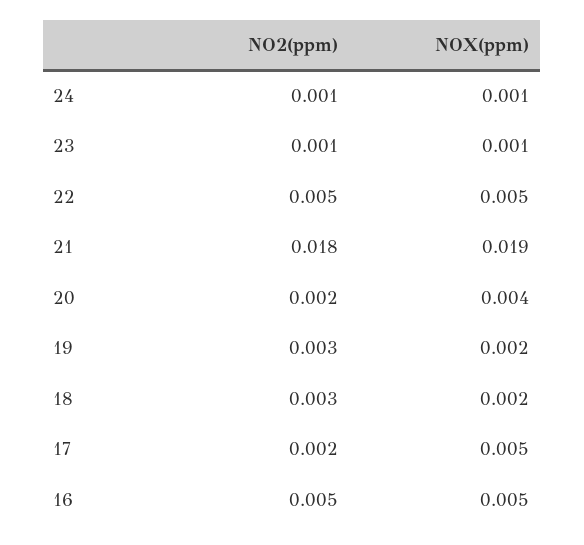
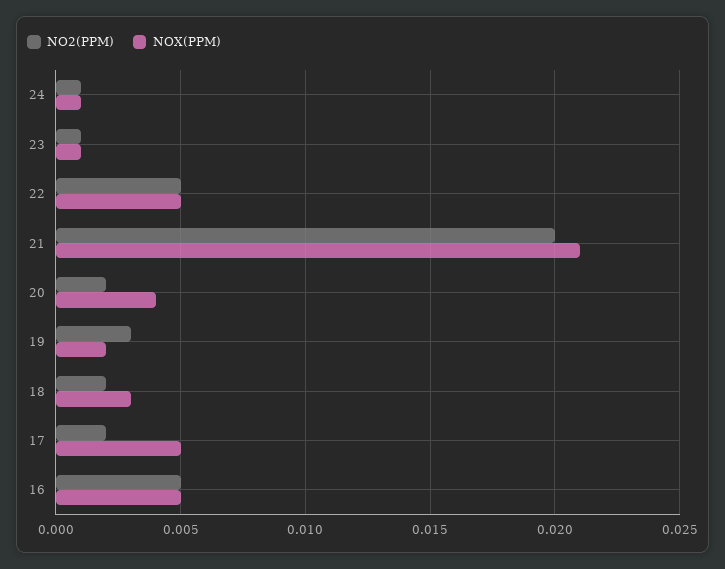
NO2(ppm), 21: 0.018 -> 0.02
NOX(ppm), 21: 0.019 -> 0.021
NO2(ppm), 18: 0.003 -> 0.002
NOX(ppm), 18: 0.002 -> 0.003

